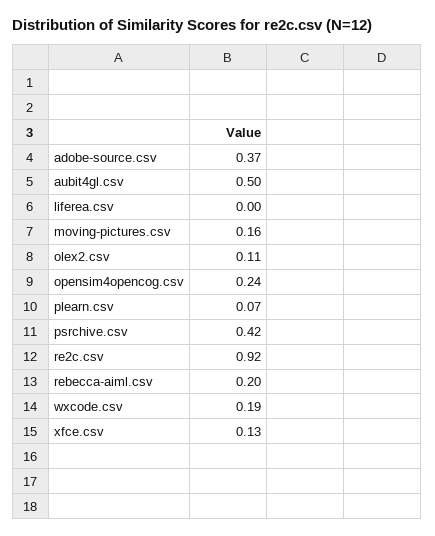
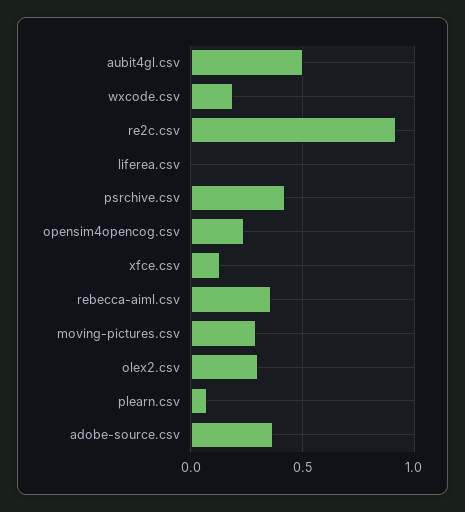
moving-pictures.csv: 0.16 -> 0.3
olex2.csv: 0.11 -> 0.3
rebecca-aiml.csv: 0.2 -> 0.35

